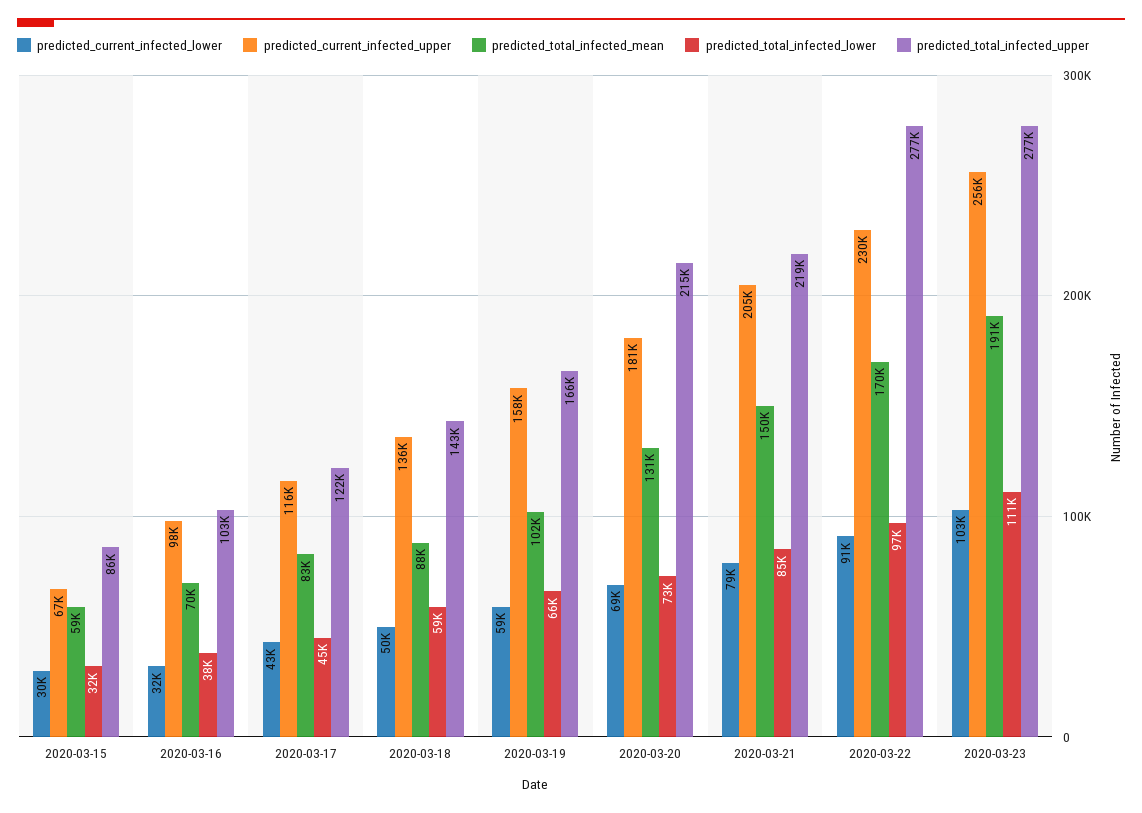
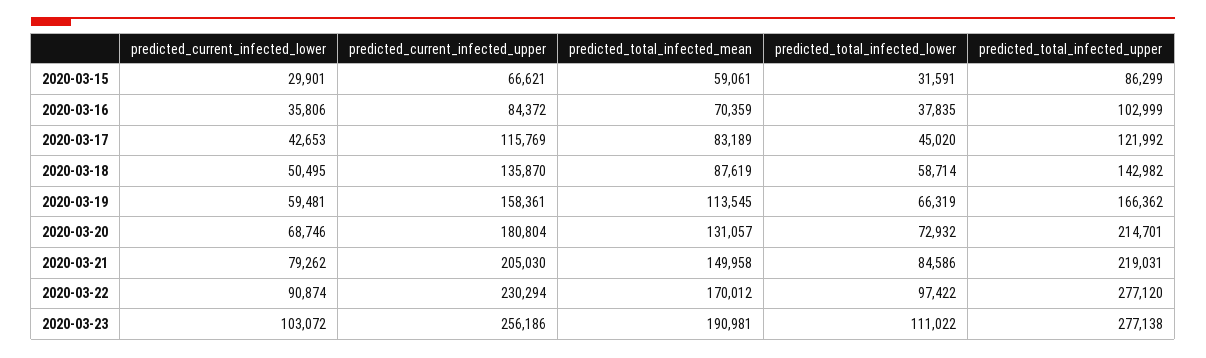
predicted_current_infected_lower, 2020-03-16: 32000 -> 35806
predicted_current_infected_upper, 2020-03-16: 98000 -> 84372
predicted_total_infected_mean, 2020-03-19: 102000 -> 113545

